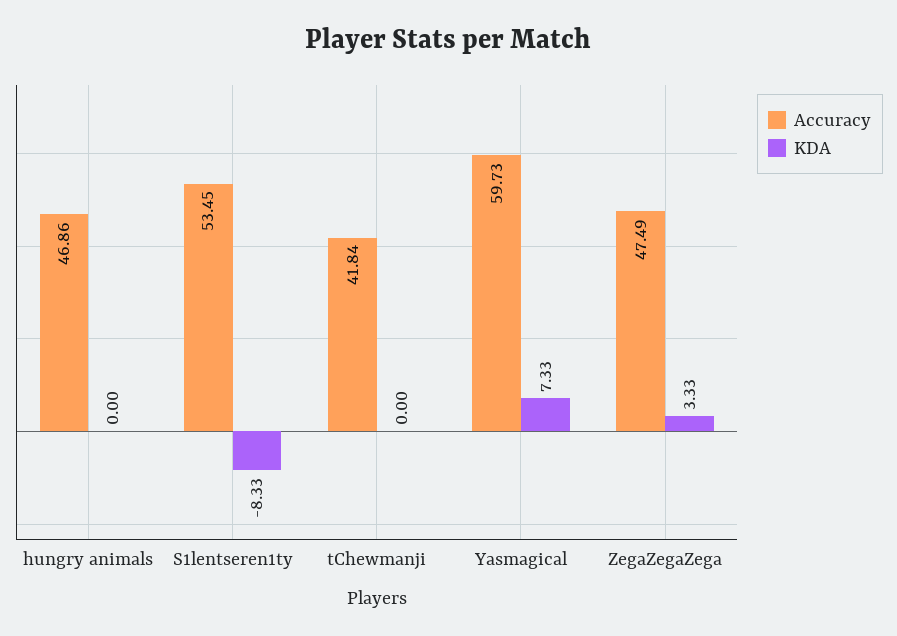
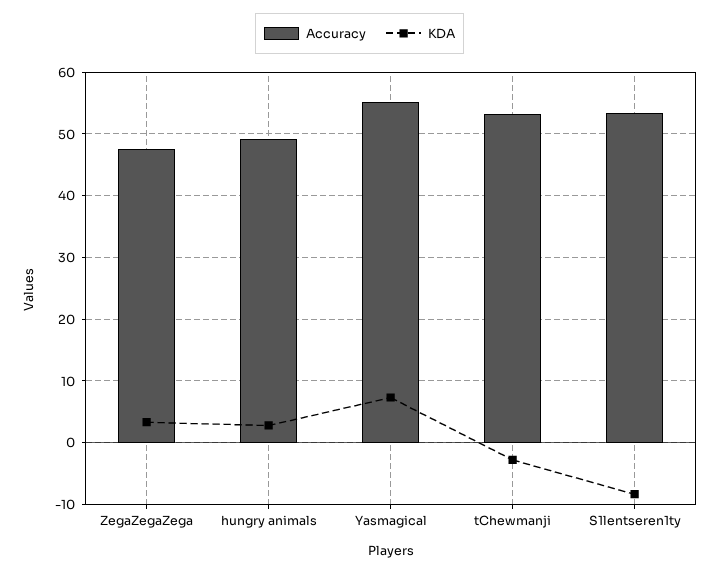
Accuracy, hungry animals: 46.86 -> 49
KDA, hungry animals: 0 -> 3
Accuracy, tChewmanji: 41.84 -> 53
KDA, tChewmanji: 0 -> -3
Accuracy, Yasmagical: 59.73 -> 55

